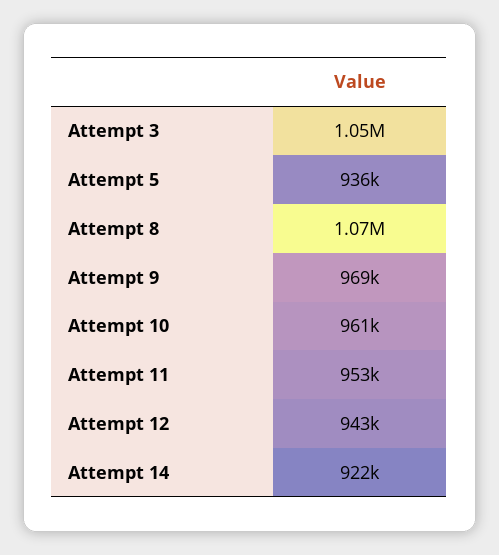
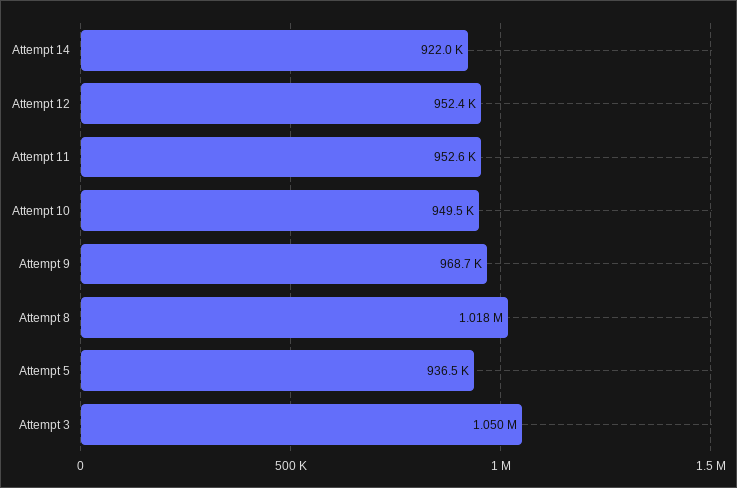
Attempt 8: 1070000 -> 1018000
Attempt 10: 961000 -> 949500
Attempt 12: 943000 -> 952400

